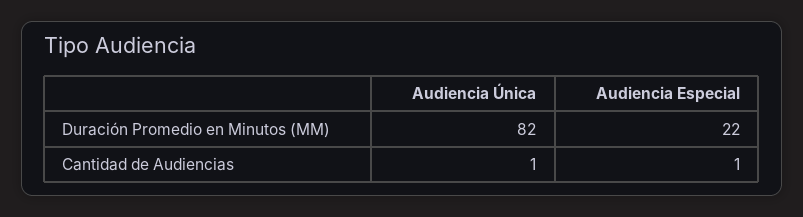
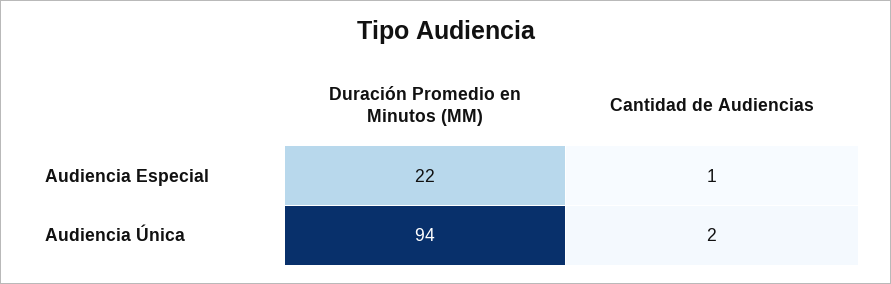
Audiencia Única, Duración Promedio en Minutos (MM): 82 -> 94
Audiencia Única, Cantidad de Audiencias: 1 -> 2

